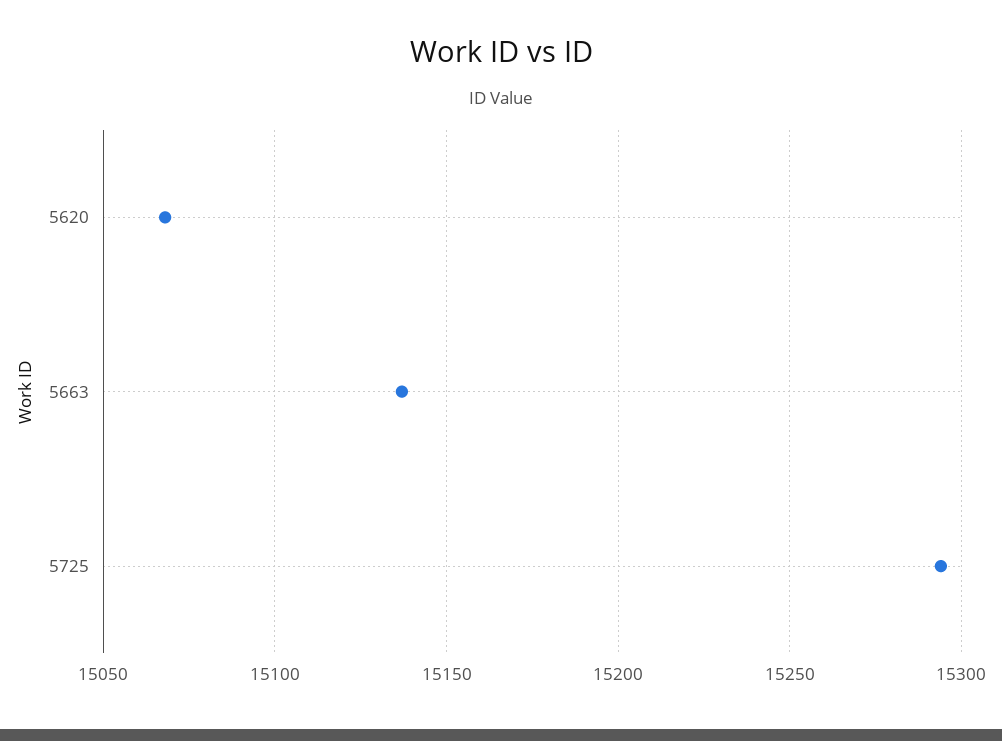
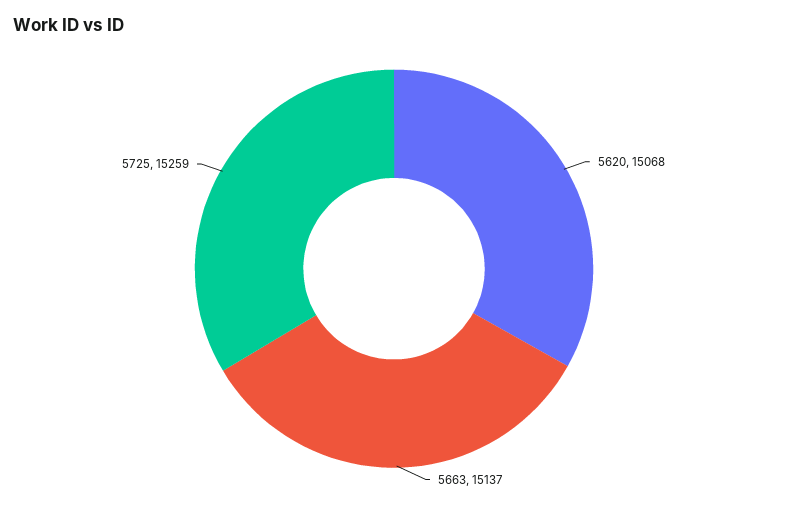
5725: 15295 -> 15259

